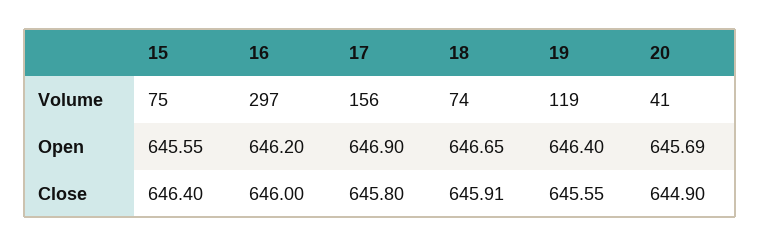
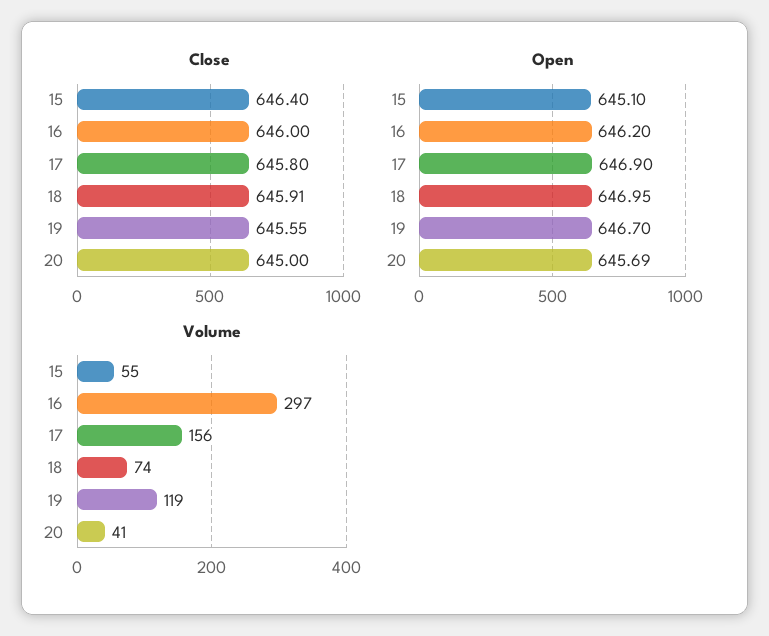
Volume, 15: 75 -> 55
Open, 15: 645.55 -> 645.1
Open, 18: 646.65 -> 646.95
Open, 19: 646.4 -> 646.7
Close, 20: 644.9 -> 645

